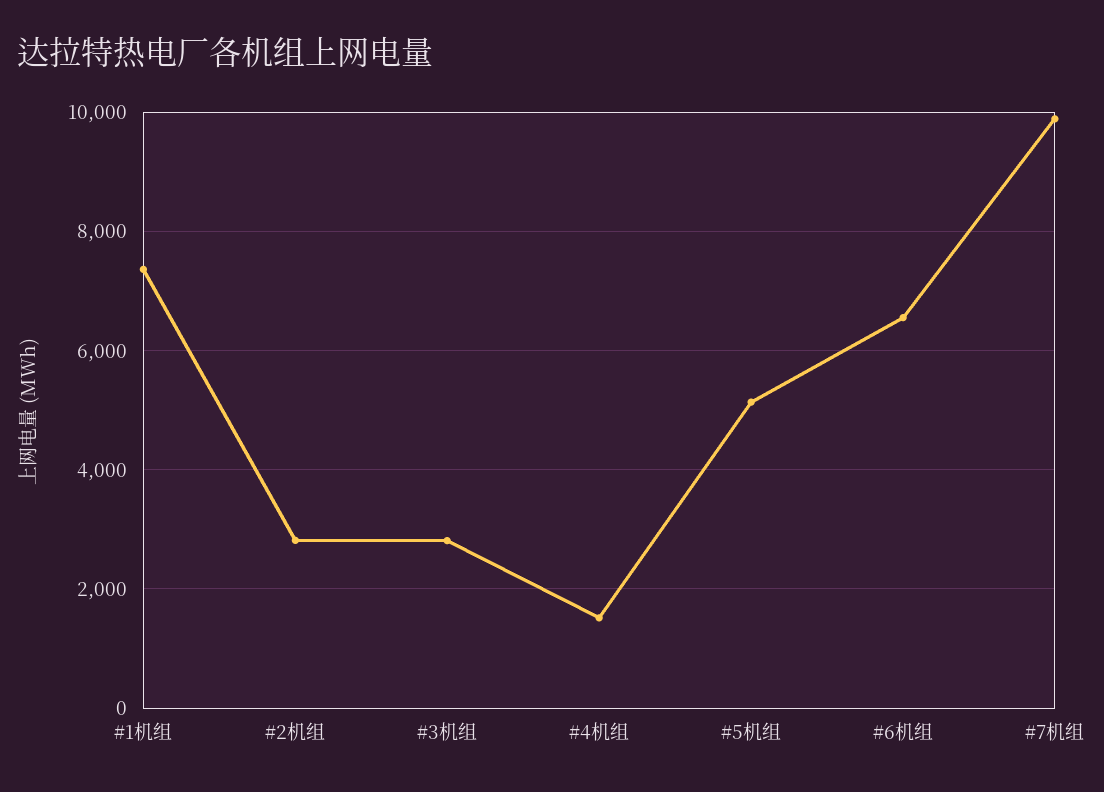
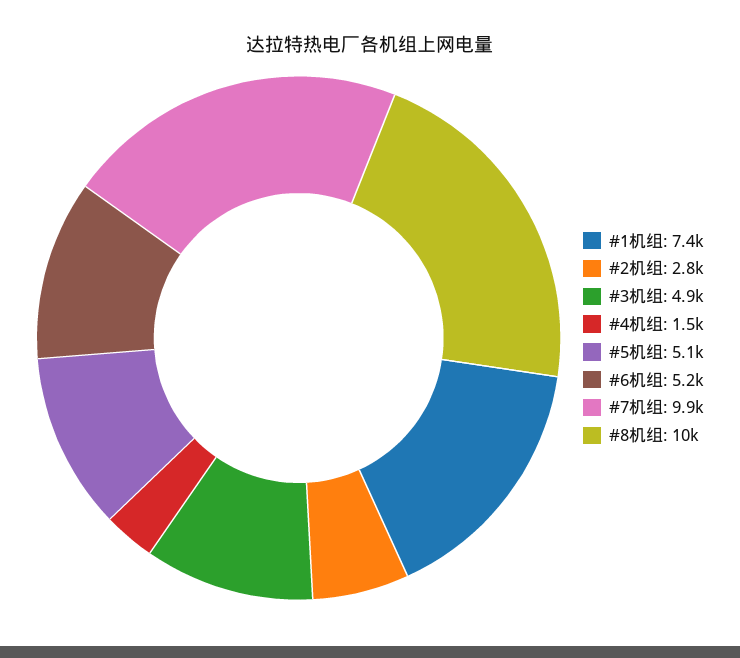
#3机组: 2800 -> 4900
#6机组: 6600 -> 5200
#8机组: none -> 10000

